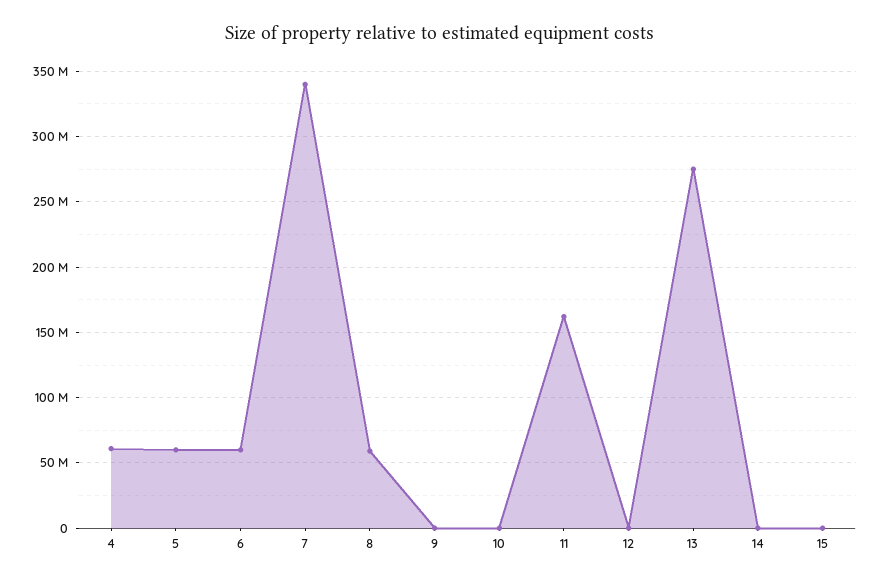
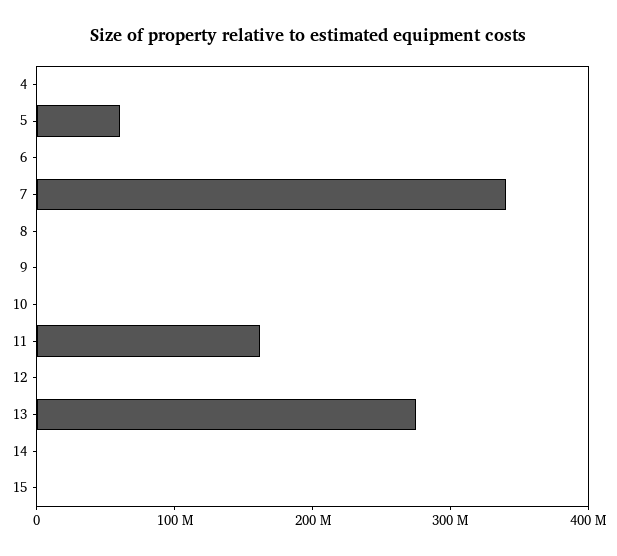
4: 60000000 -> 0
6: 60000000 -> 0
8: 60000000 -> 0

